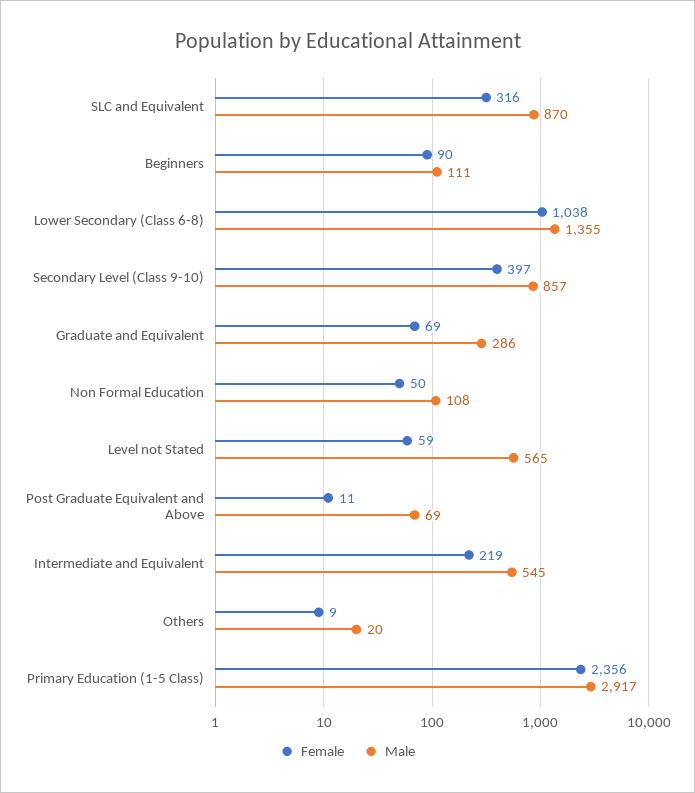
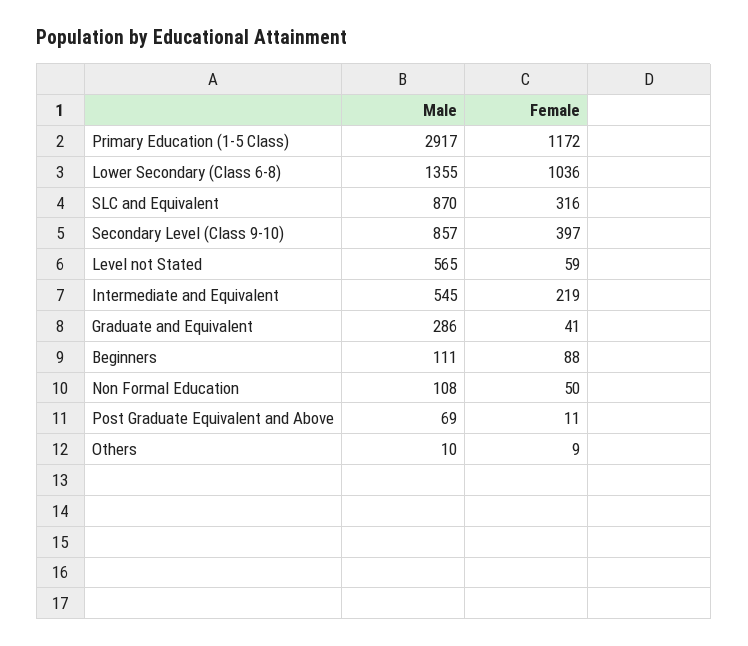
Female, Beginners: 90 -> 88
Female, Lower Secondary (Class 6-8): 1038 -> 1036
Female, Graduate and Equivalent: 69 -> 41
Male, Others: 20 -> 10
Female, Primary Education (1-5 Class): 2356 -> 1172

